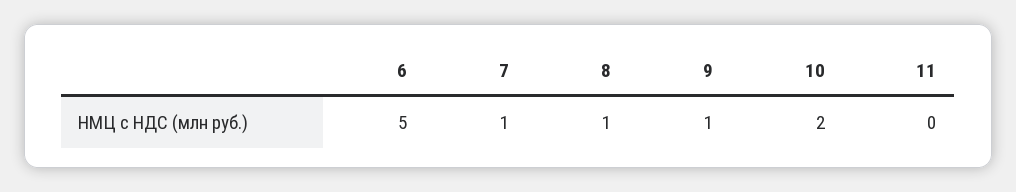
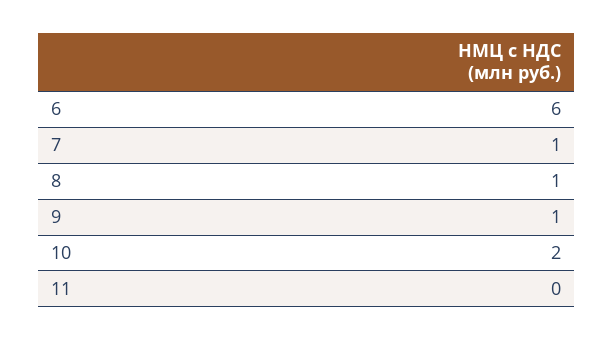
6: 5 -> 6

